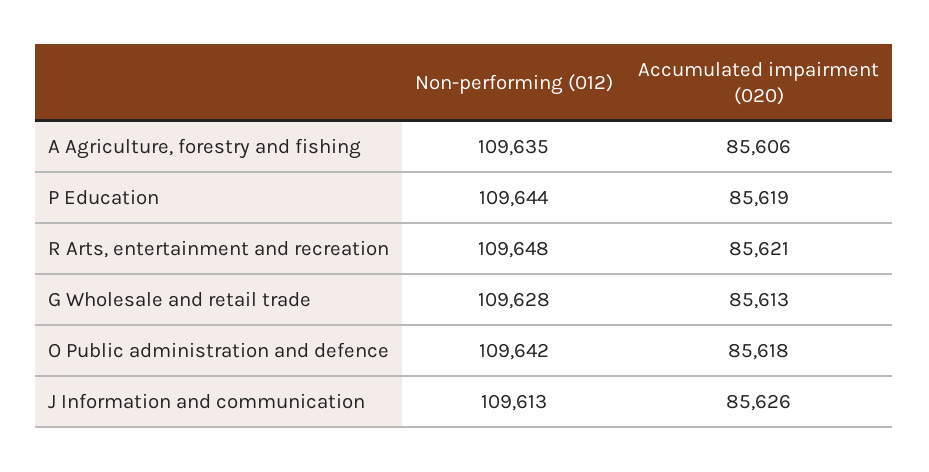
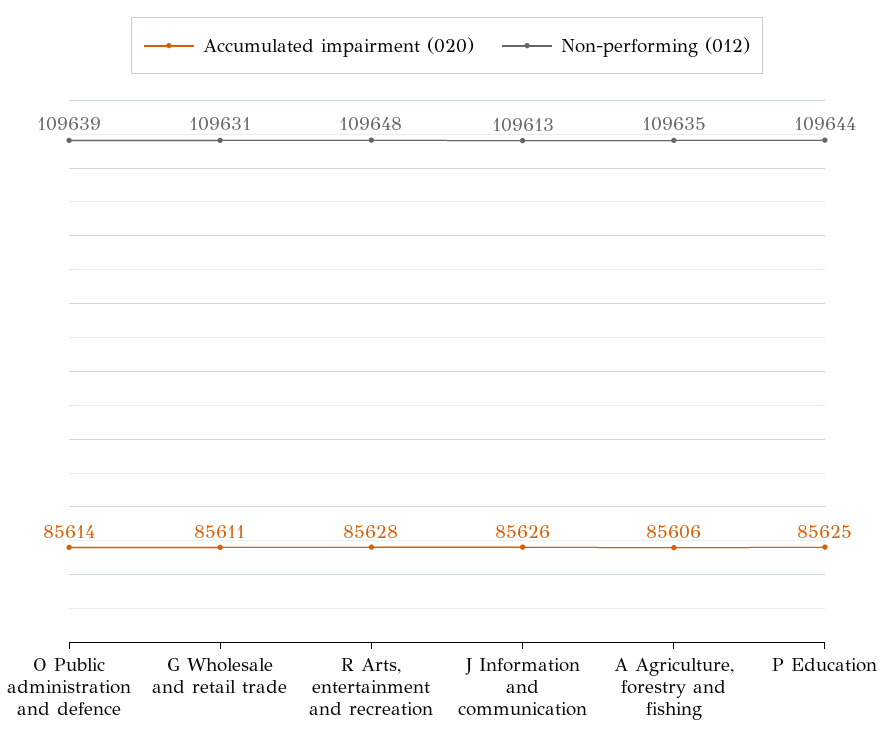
Accumulated impairment (020), P Education: 85619 -> 85625
Accumulated impairment (020), R Arts, entertainment and recreation: 85621 -> 85628
Non-performing (012), G Wholesale and retail trade: 109628 -> 109631
Accumulated impairment (020), G Wholesale and retail trade: 85613 -> 85611
Non-performing (012), O Public administration and defence: 109642 -> 109639
Accumulated impairment (020), O Public administration and defence: 85618 -> 85614

